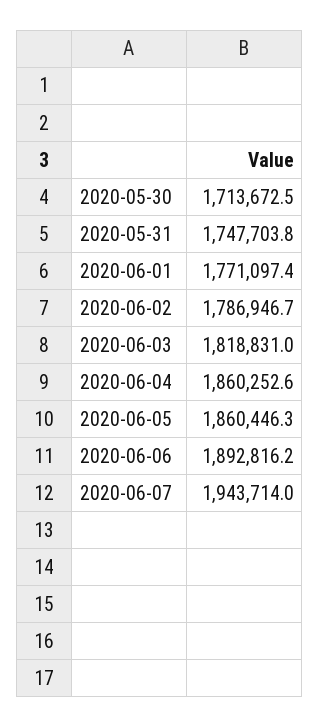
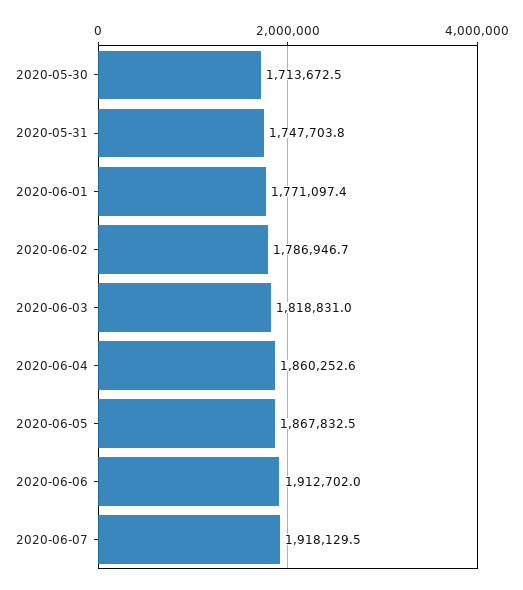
2020-06-05: 1860446.3 -> 1867832.5
2020-06-06: 1892816.2 -> 1912702
2020-06-07: 1943714 -> 1918129.5

